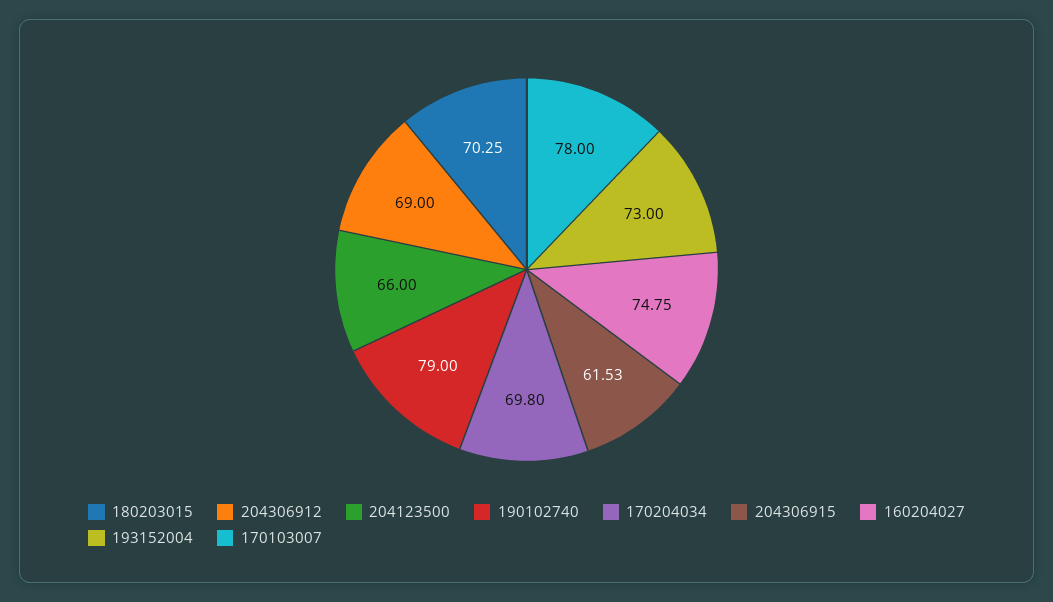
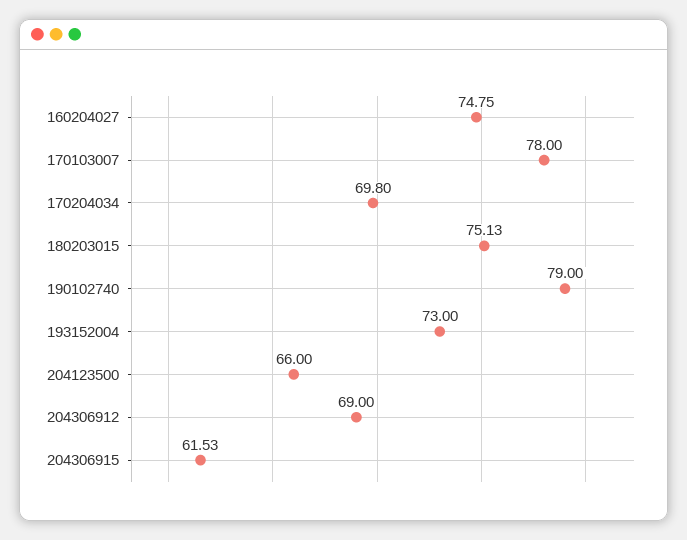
180203015: 70.25 -> 75.13

